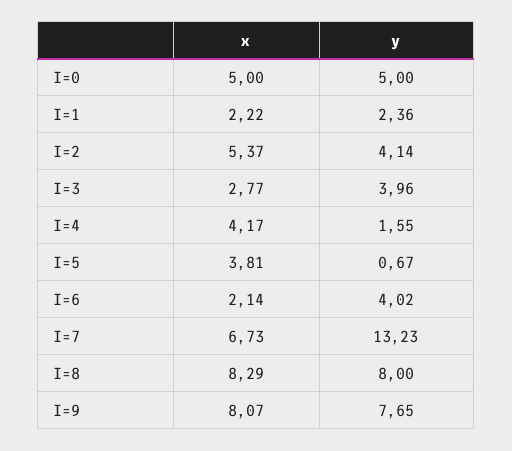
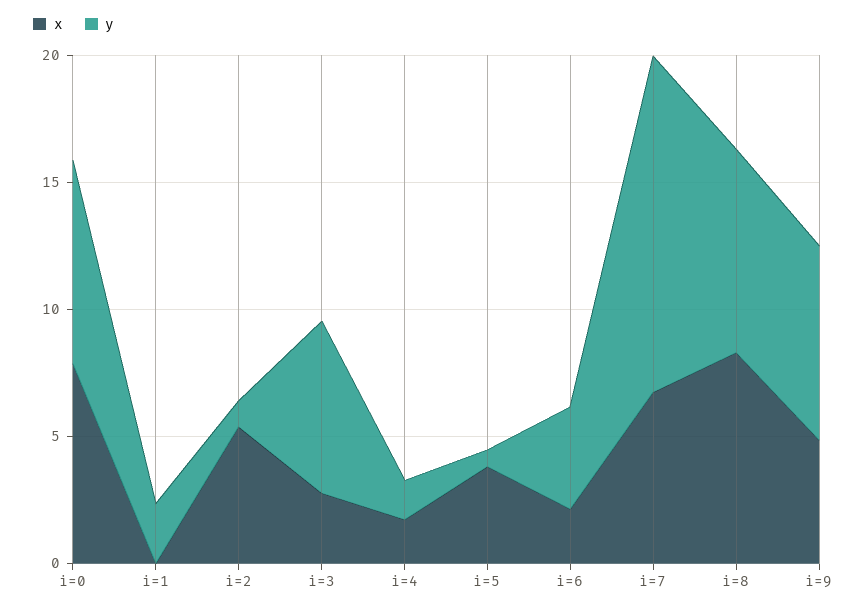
x, I=0: 5 -> 8
y, I=0: 5 -> 8
x, I=1: 2.22 -> 0
y, I=2: 4.14 -> 1
y, I=3: 3.96 -> 7
x, I=4: 4.17 -> 2
x, I=9: 8.07 -> 5

